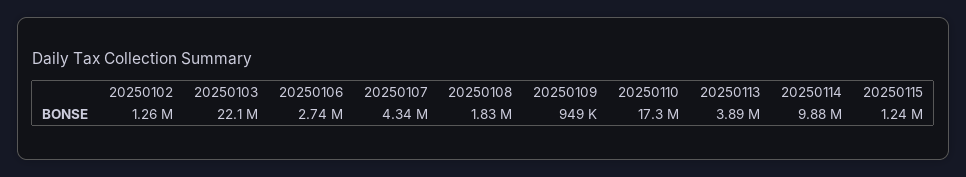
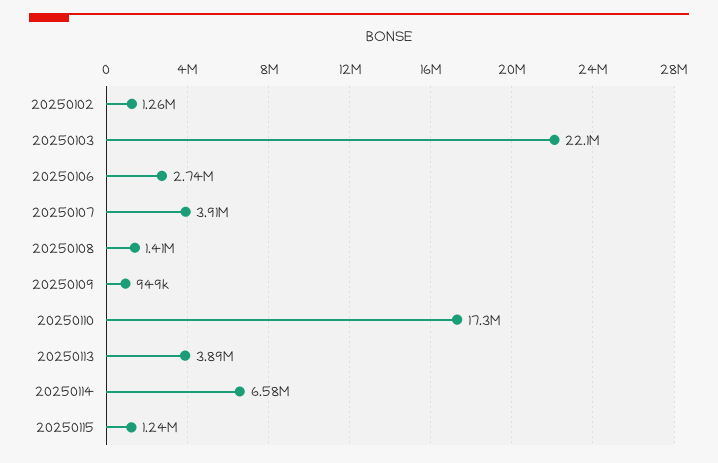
20250107: 4340000 -> 3910000
20250108: 1830000 -> 1410000
20250114: 9880000 -> 6580000

